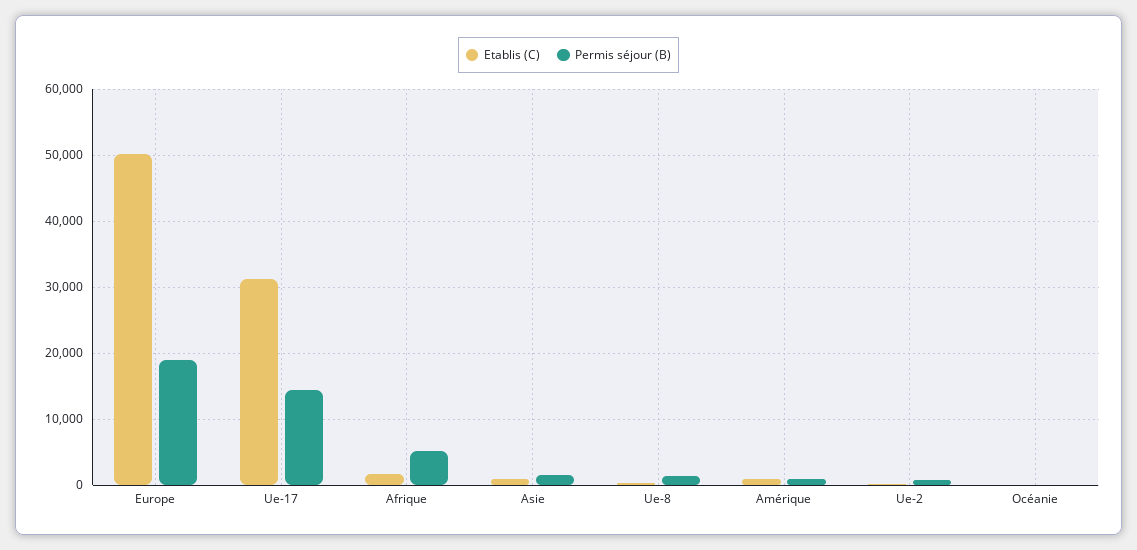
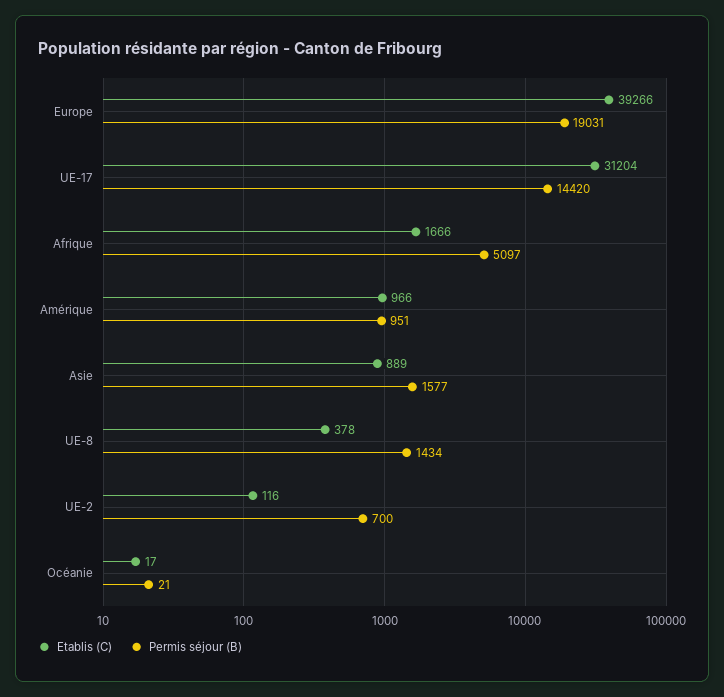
Etablis (C), Europe: 50000 -> 39266

